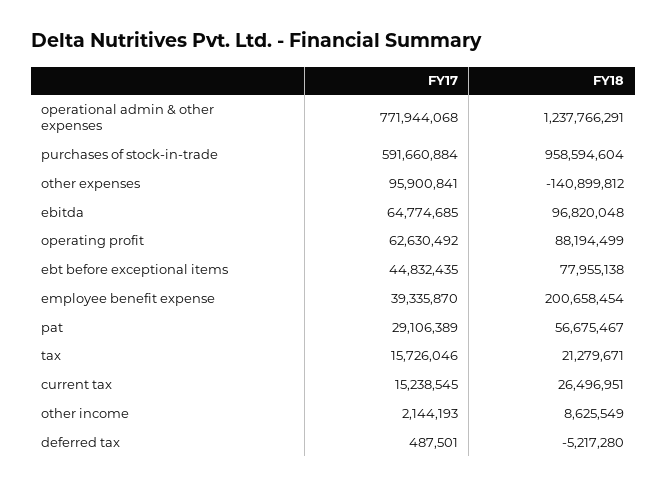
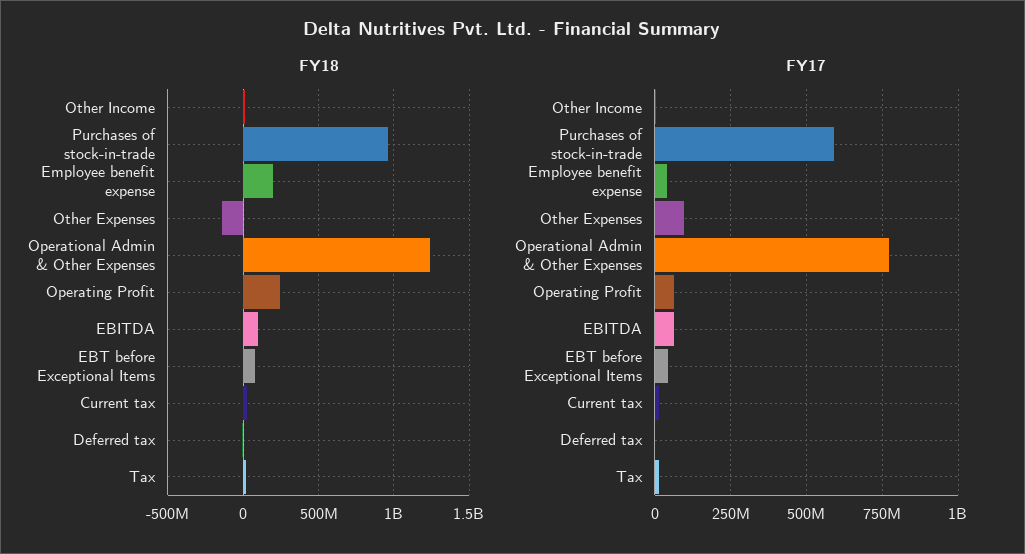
FY18, operating profit: 88194499 -> 250000000
FY17, pat: 29106389 -> none
FY18, pat: 56675467 -> none

